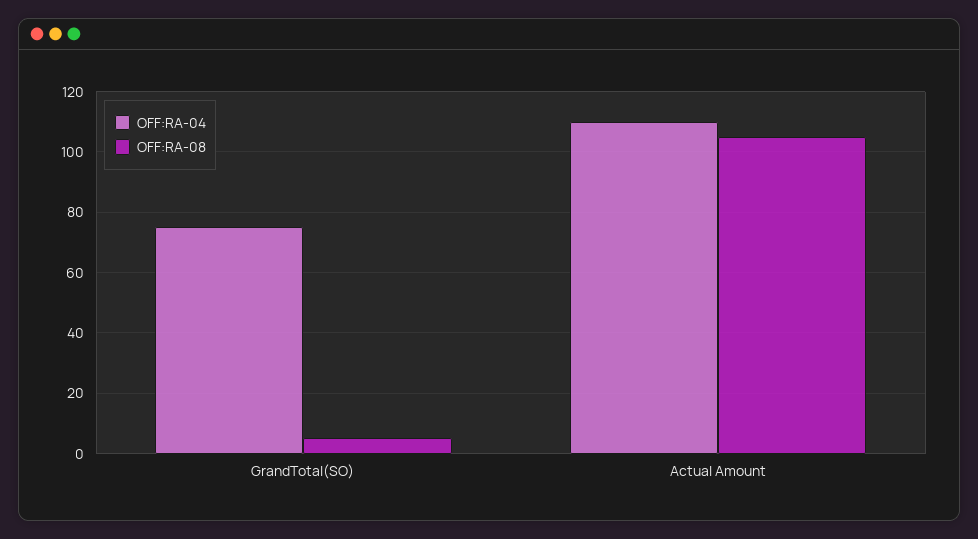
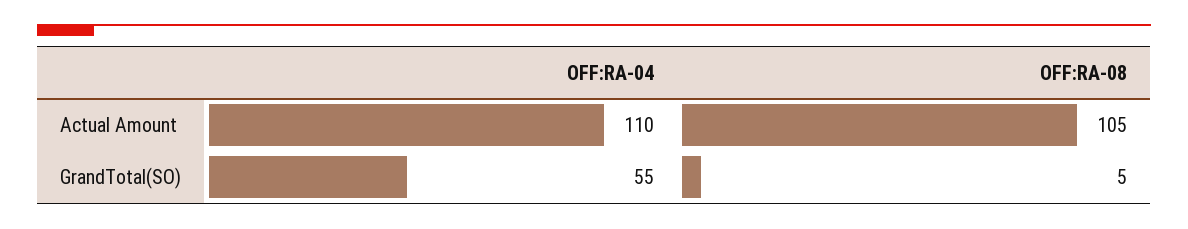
OFF:RA-04, GrandTotal(SO): 75 -> 55

